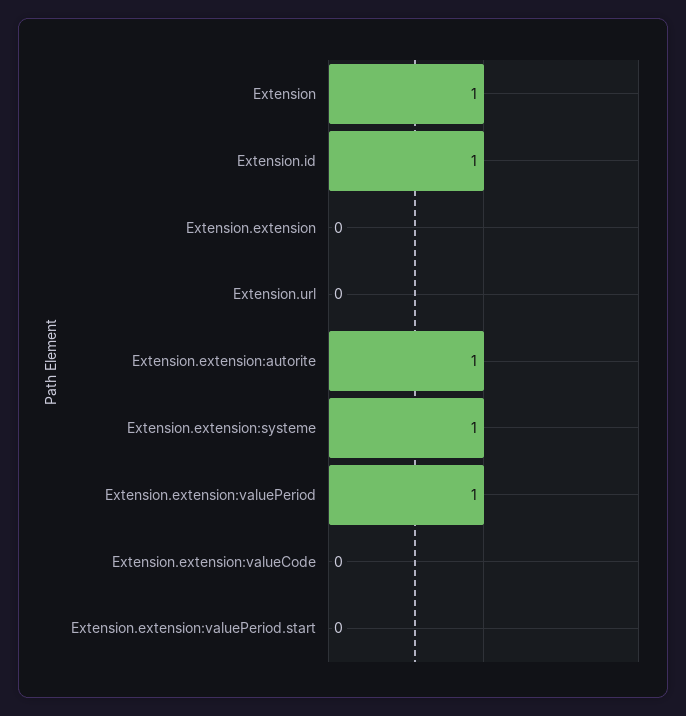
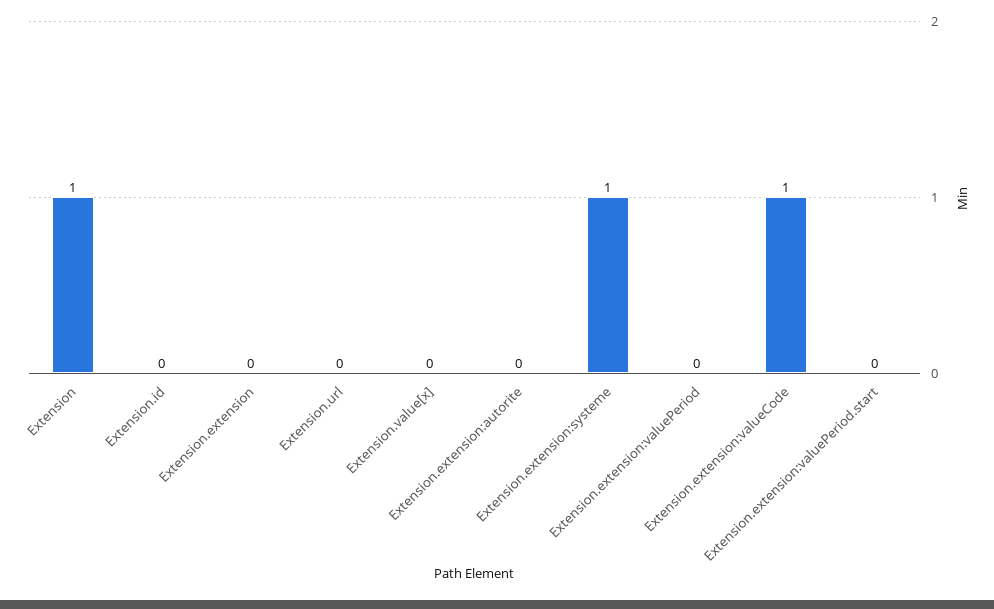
Extension.id: 1 -> 0
Extension.extension:autorite: 1 -> 0
Extension.extension:valuePeriod: 1 -> 0
Extension.extension:valueCode: 0 -> 1
Extension.value[x]: none -> 0

